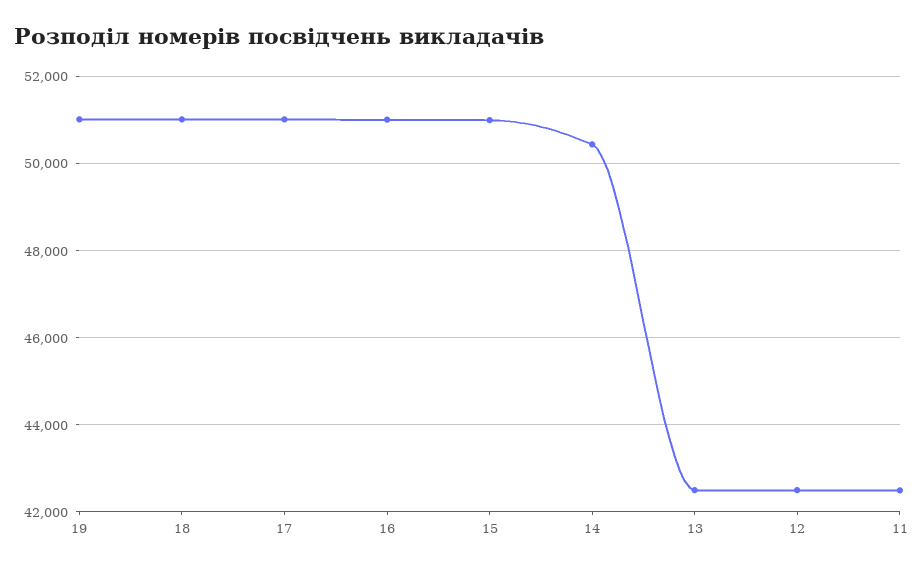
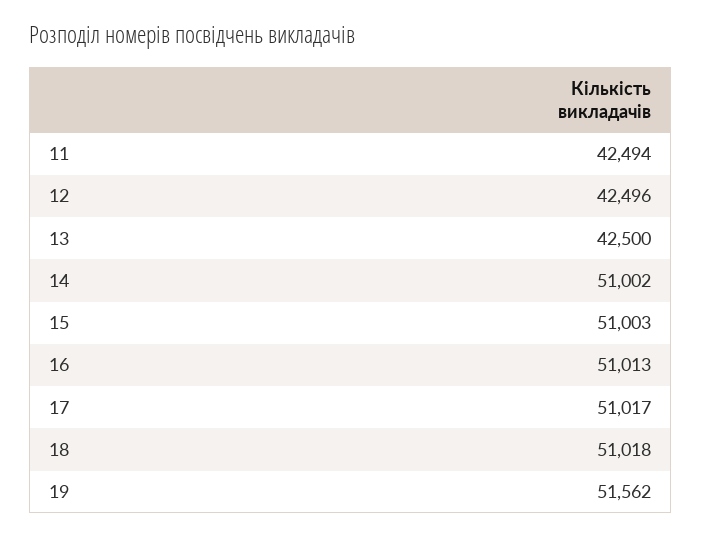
19: 51000 -> 51562
14: 50400 -> 51002

